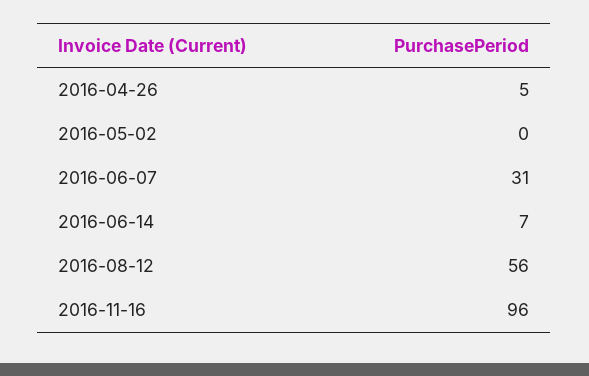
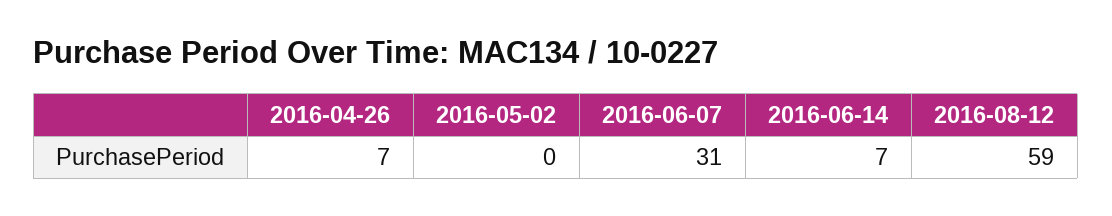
2016-04-26: 5 -> 7
2016-08-12: 56 -> 59
2016-11-16: 96 -> none

